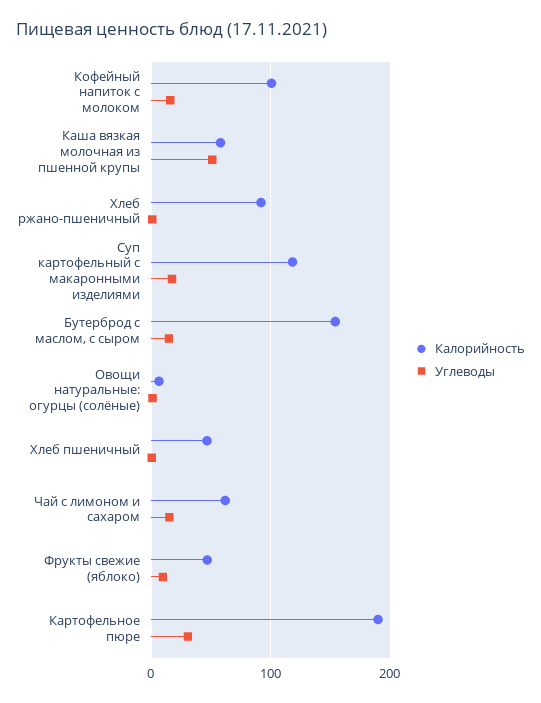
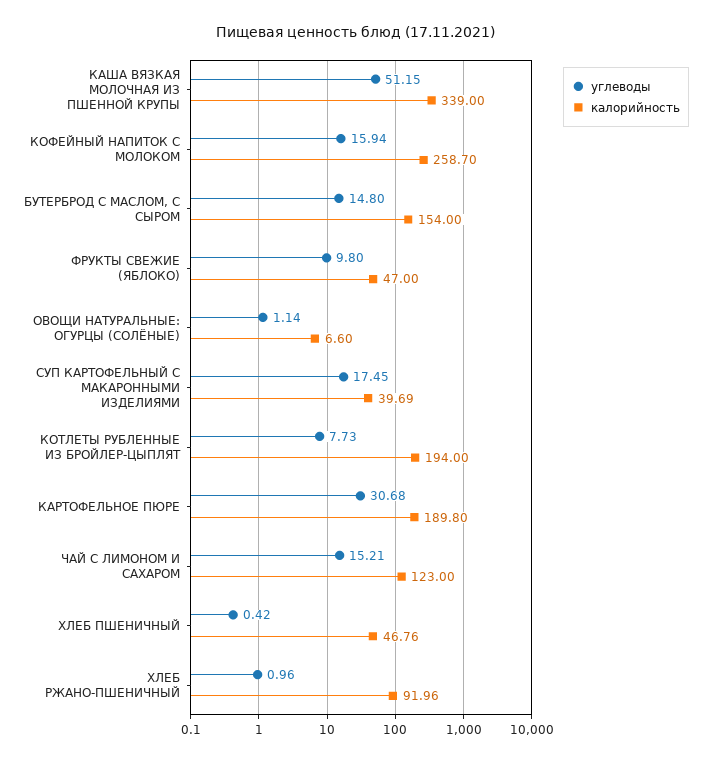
Калорийность, Кофейный напиток с молоком: 100 -> 258.7
Калорийность, Каша вязкая молочная из пшенной крупы: 60 -> 339
Калорийность, Суп картофельный с макаронными изделиями: 120 -> 39.69
Калорийность, Чай с лимоном и сахаром: 60 -> 123
Углеводы, КОТЛЕТЫ РУБЛЕННЫЕ ИЗ БРОЙЛЕР-ЦЫПЛЯТ: none -> 7.73
Калорийность, КОТЛЕТЫ РУБЛЕННЫЕ ИЗ БРОЙЛЕР-ЦЫПЛЯТ: none -> 194

